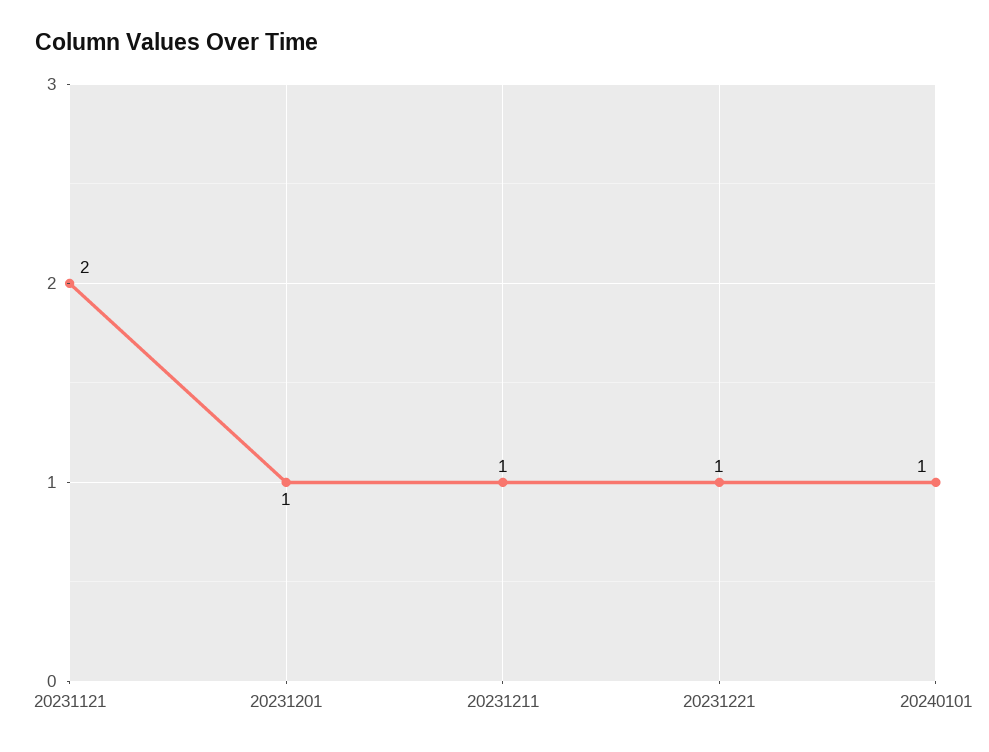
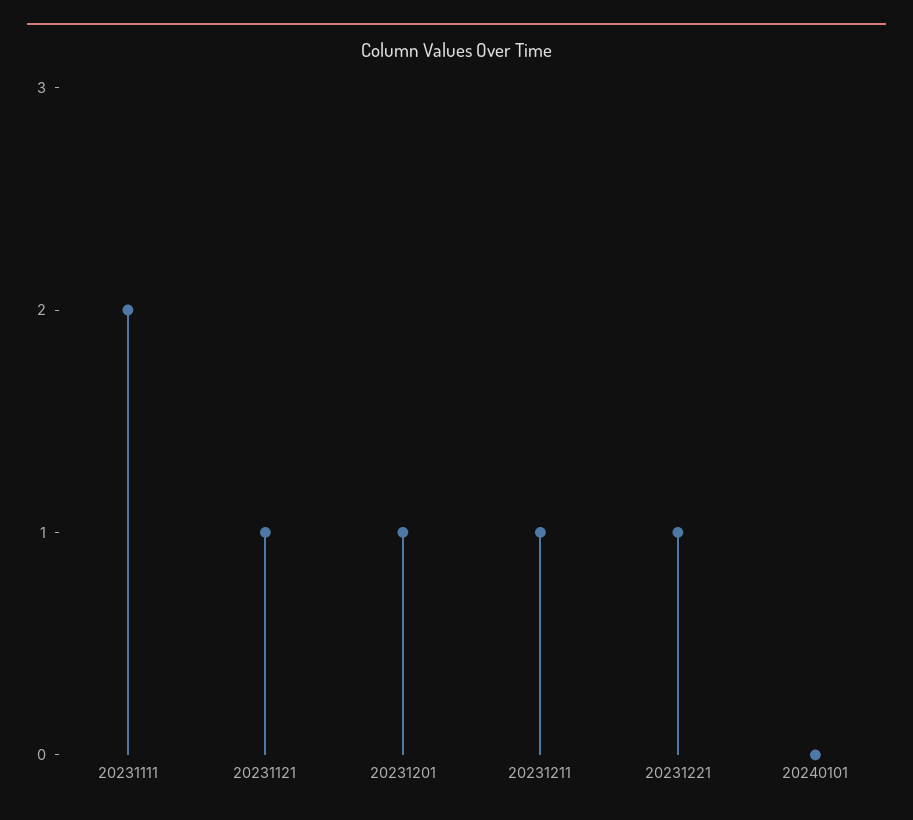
20231121: 2 -> 1
20240101: 1 -> 0
20231111: none -> 2

